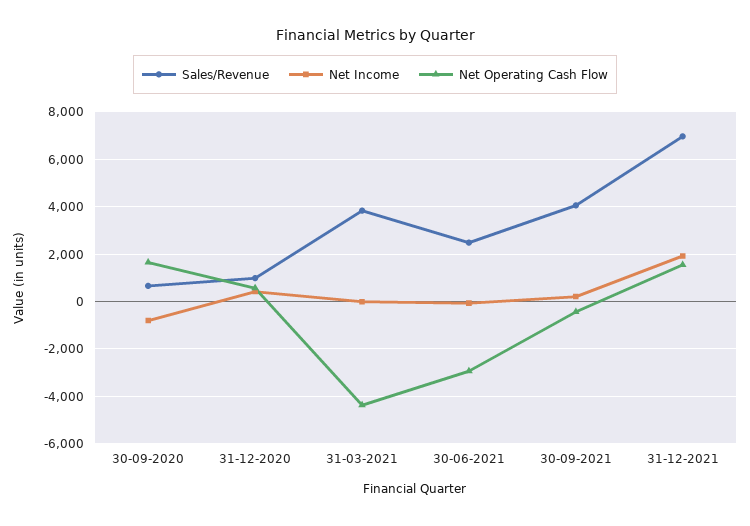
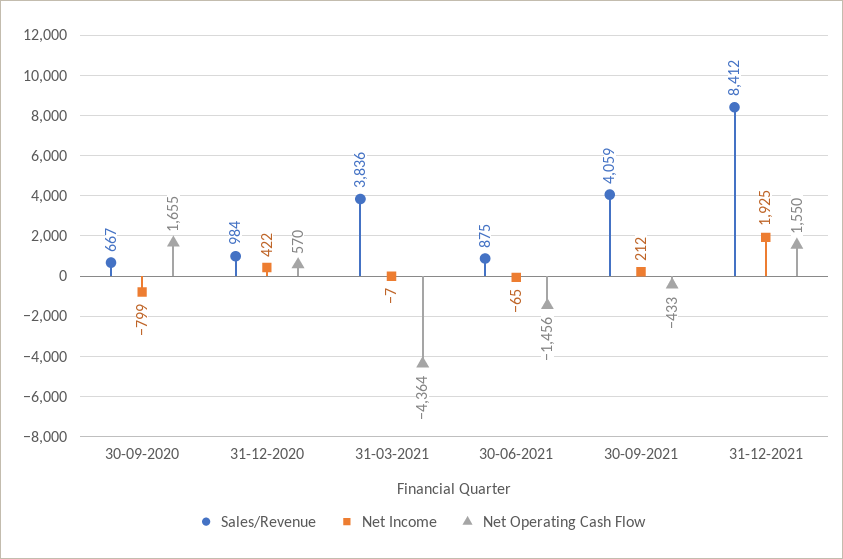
Sales/Revenue, 30-06-2021: 2500 -> 875
Net Operating Cash Flow, 30-06-2021: -3000 -> -1456
Sales/Revenue, 31-12-2021: 7000 -> 8412

